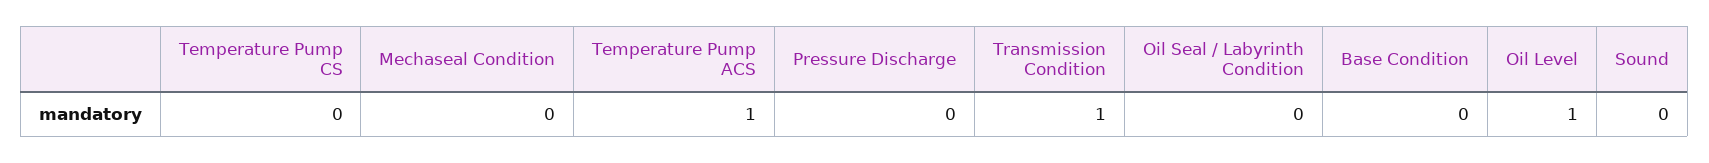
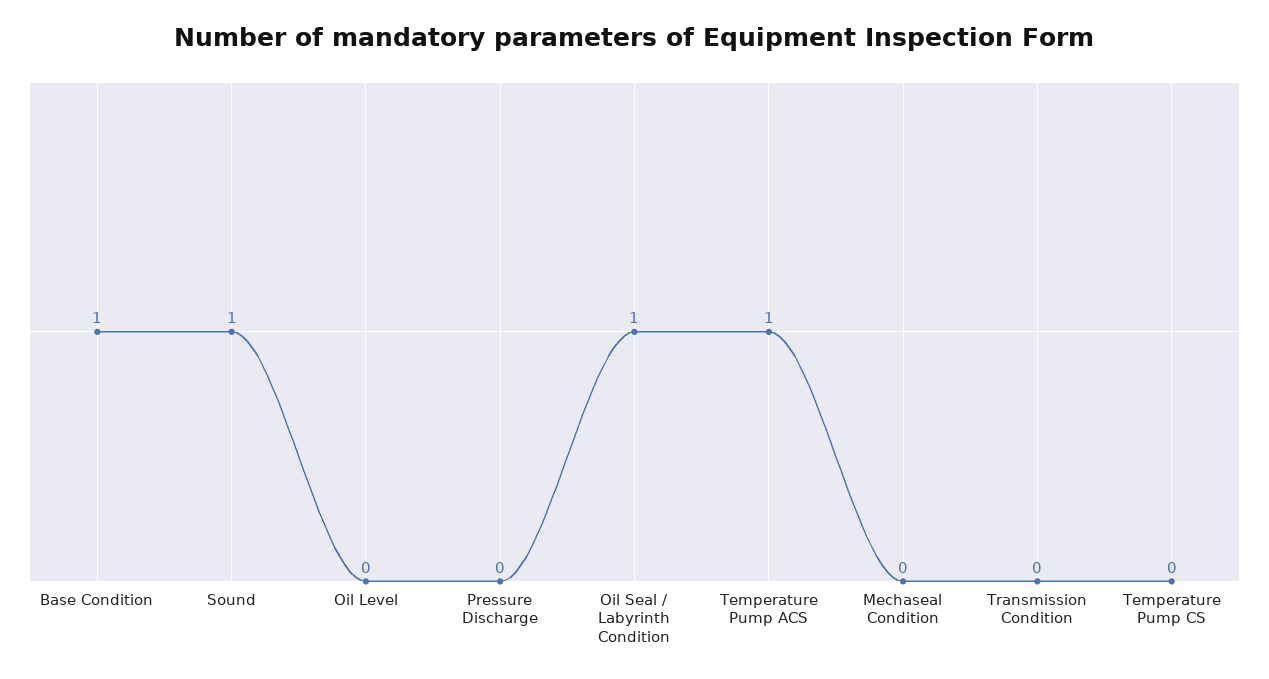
Transmission Condition: 1 -> 0
Oil Seal / Labyrinth Condition: 0 -> 1
Base Condition: 0 -> 1
Oil Level: 1 -> 0
Sound: 0 -> 1

